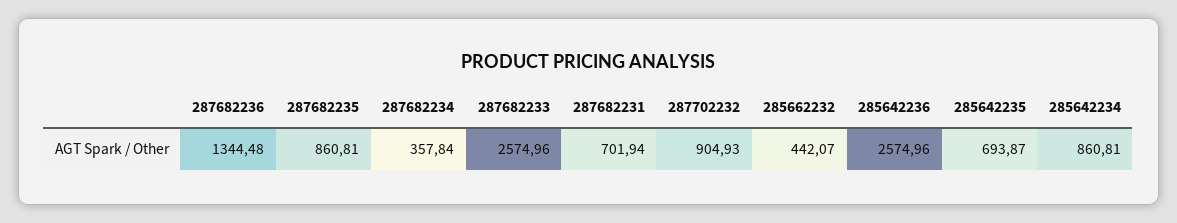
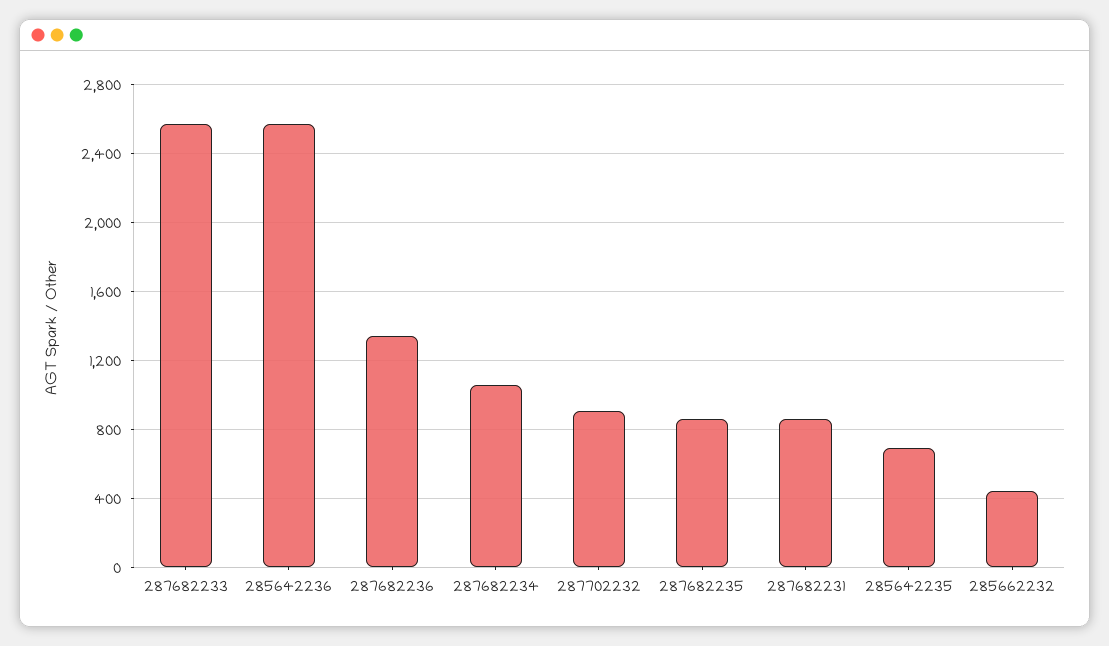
287682234: 357.84 -> 1050
287682231: 701.94 -> 850
285642234: 860.81 -> none

